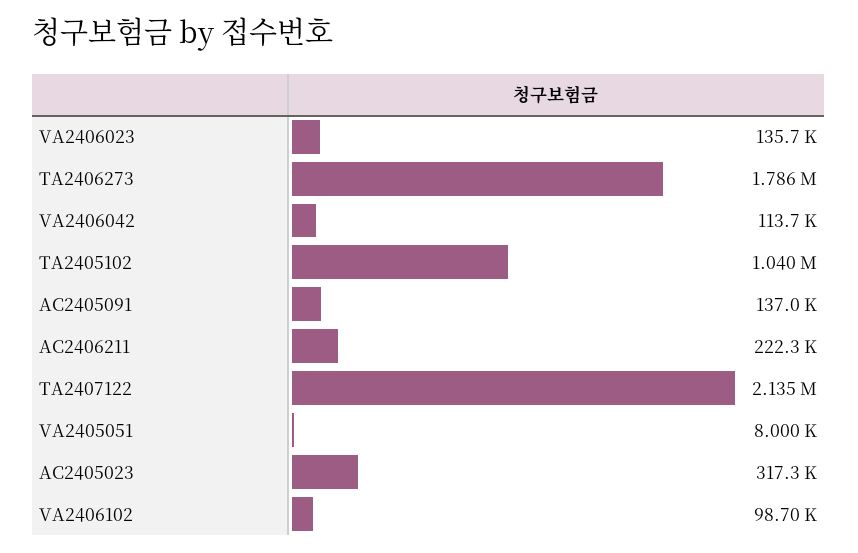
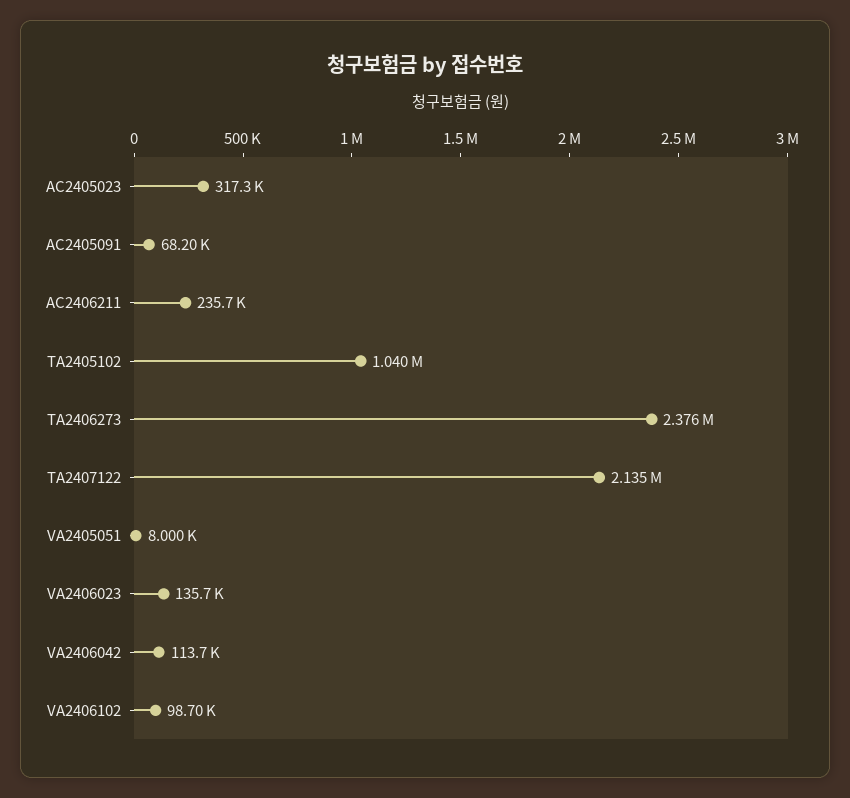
TA2406273: 1786000 -> 2376000
AC2405091: 137000 -> 68200
AC2406211: 222300 -> 235700

